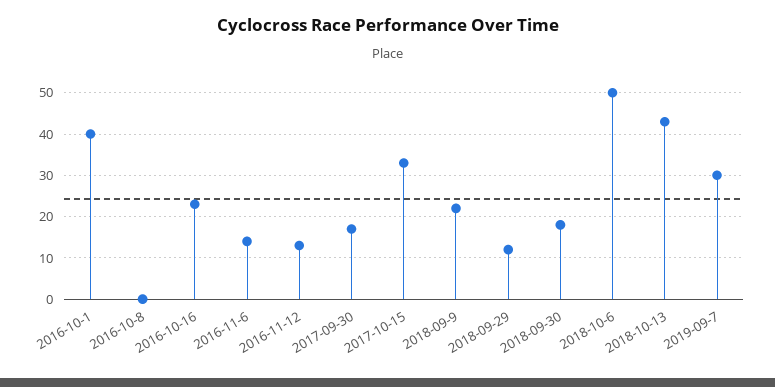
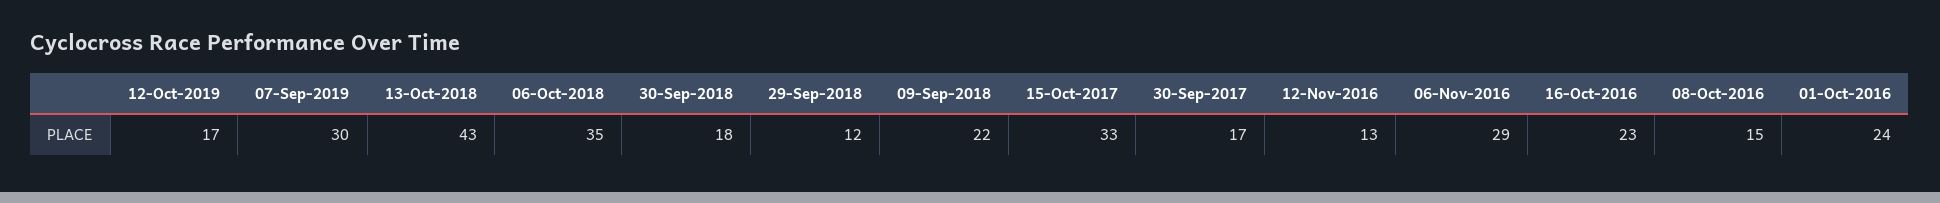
2016-10-1: 40 -> 24
2016-10-8: 0 -> 15
2016-11-6: 15 -> 29
2018-10-6: 50 -> 35
12-Oct-2019: none -> 17

